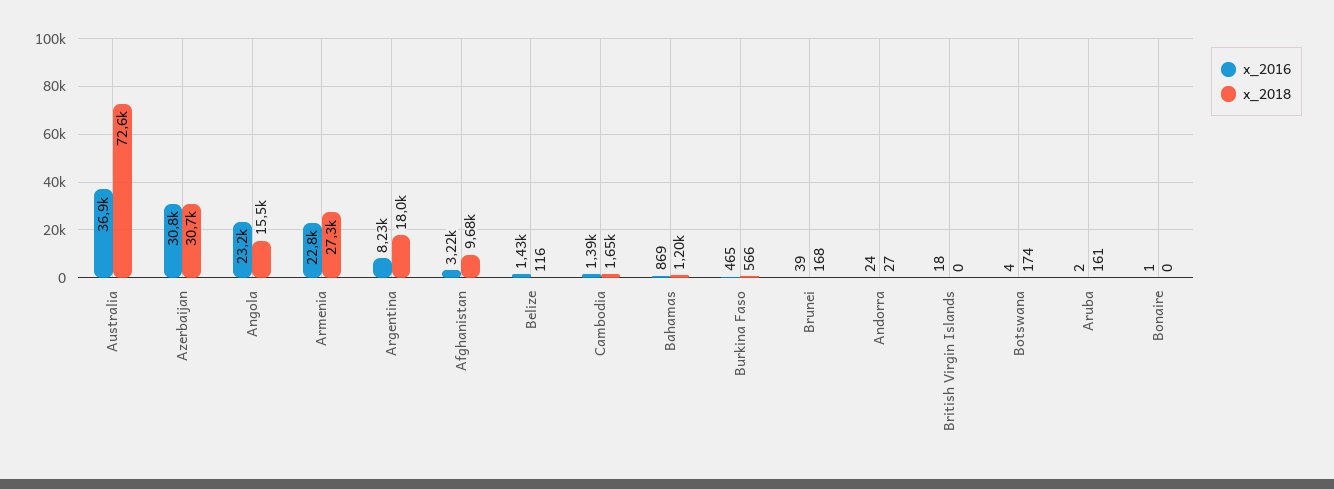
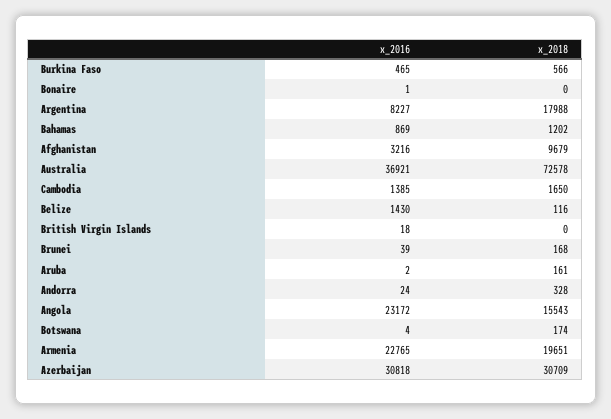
x_2018, Armenia: 27300 -> 19651
x_2018, Andorra: 27 -> 328

